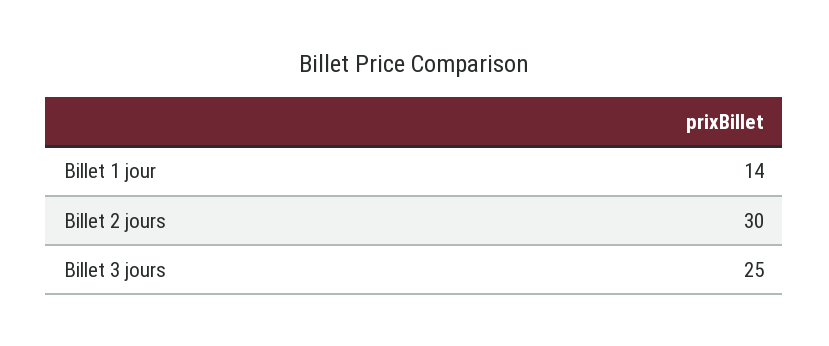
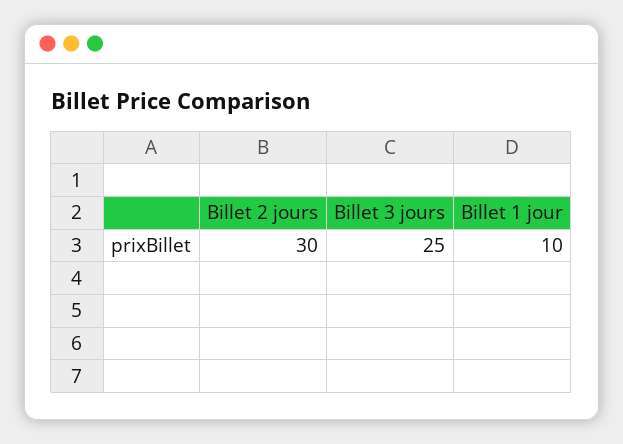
Billet 1 jour: 14 -> 10

